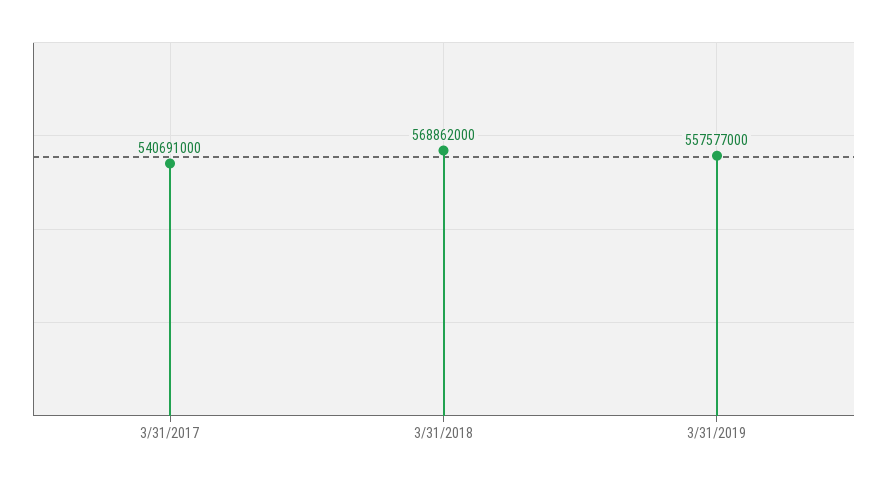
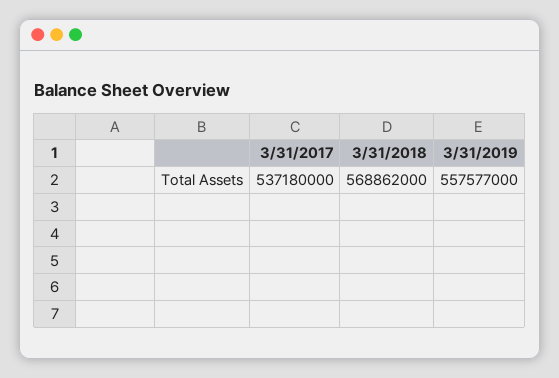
3/31/2017: 540691000 -> 537180000

